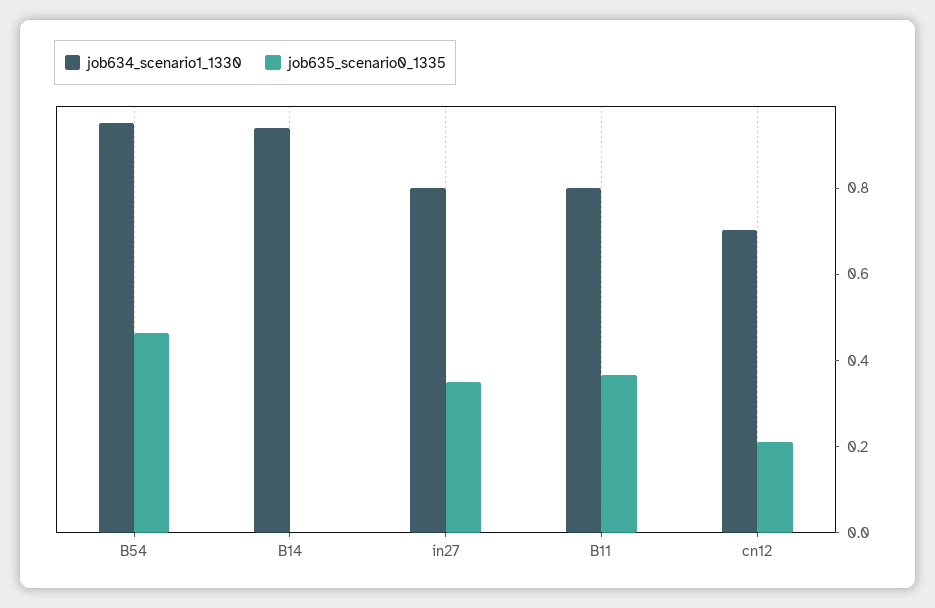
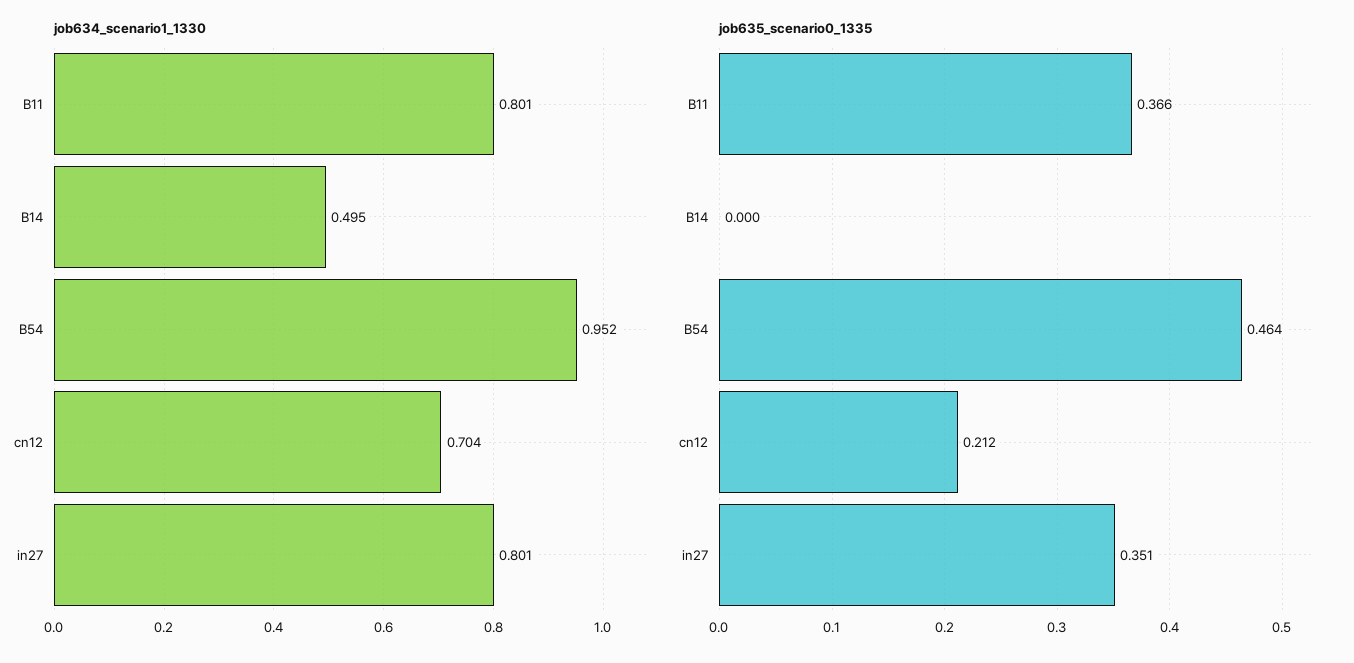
job634_scenario1_1330, B14: 0.95 -> 0.495

